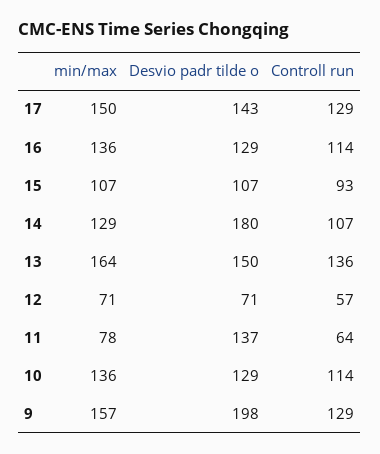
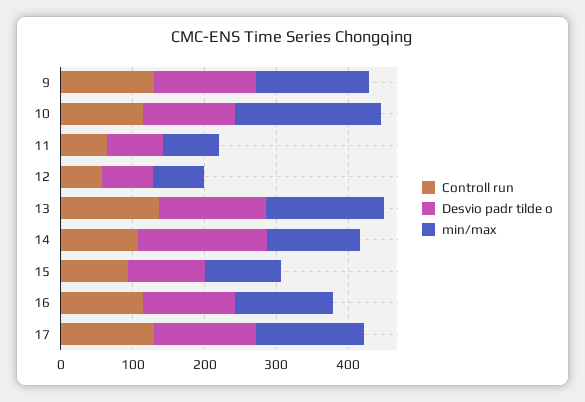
Desvio padr tilde o, 11: 137 -> 80
min/max, 10: 136 -> 200
Desvio padr tilde o, 9: 198 -> 140

